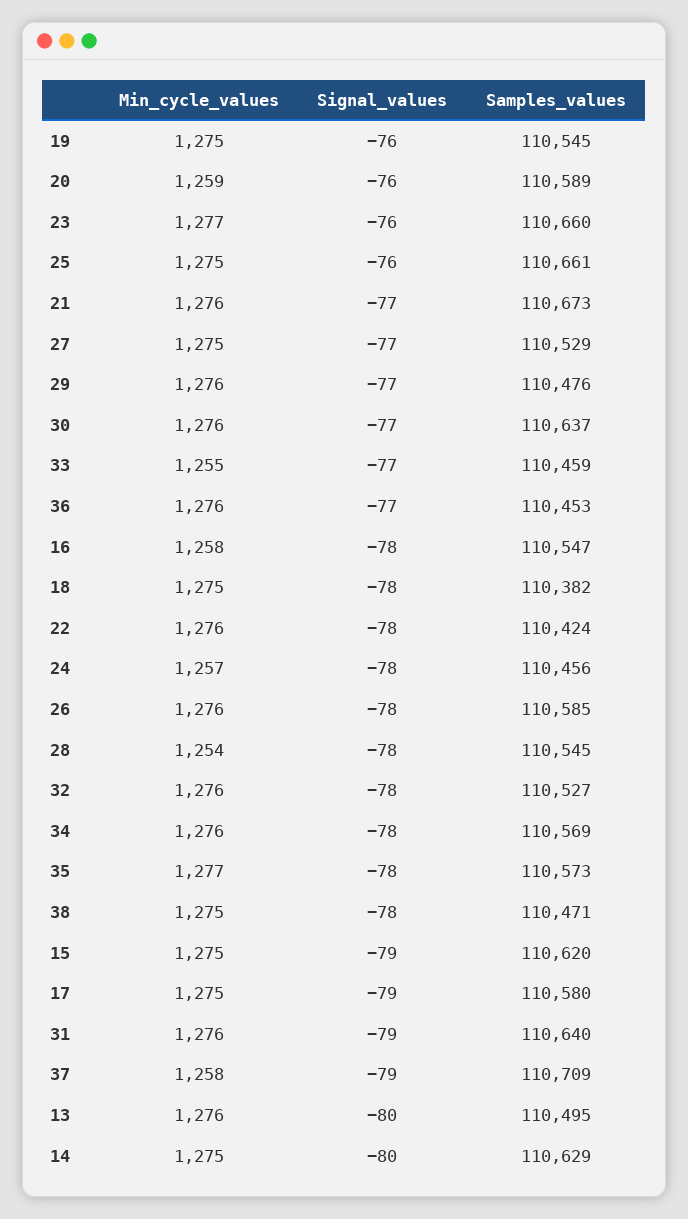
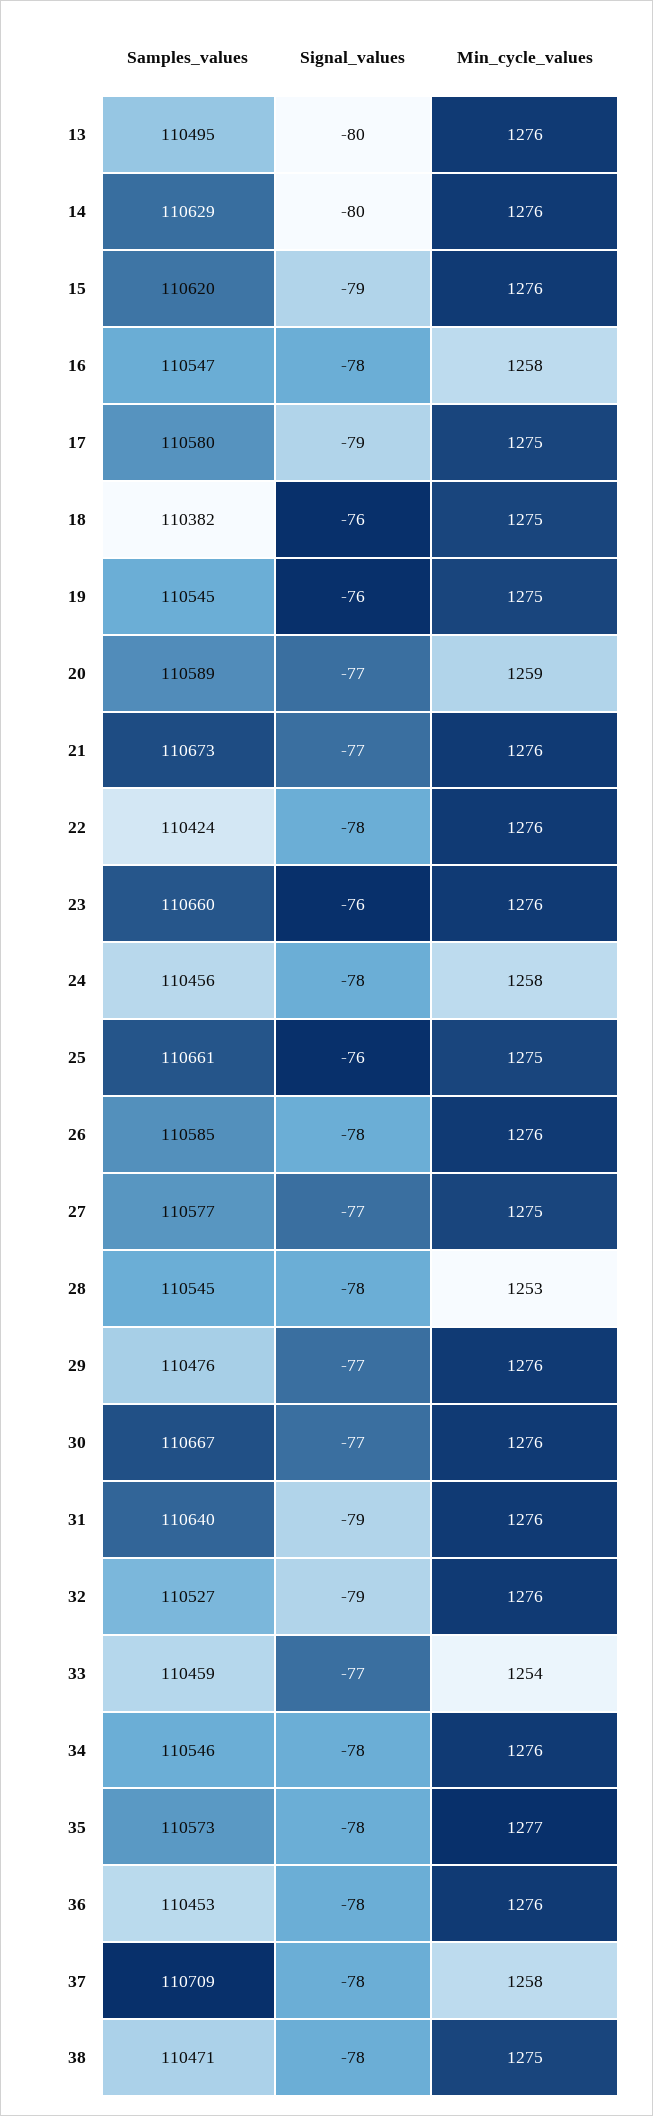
Signal_values, 20: -76 -> -77
Min_cycle_values, 23: 1277 -> 1276
Samples_values, 27: 110529 -> 110577
Samples_values, 30: 110637 -> 110667
Min_cycle_values, 33: 1255 -> 1254
Signal_values, 36: -77 -> -78
Signal_values, 18: -78 -> -76
Min_cycle_values, 24: 1257 -> 1258
Min_cycle_values, 28: 1254 -> 1253
Signal_values, 32: -78 -> -79
Samples_values, 34: 110569 -> 110546
Min_cycle_values, 15: 1275 -> 1276
Signal_values, 37: -79 -> -78
Min_cycle_values, 14: 1275 -> 1276

